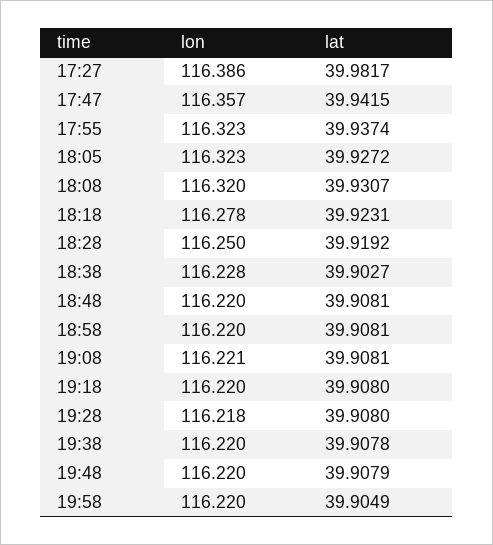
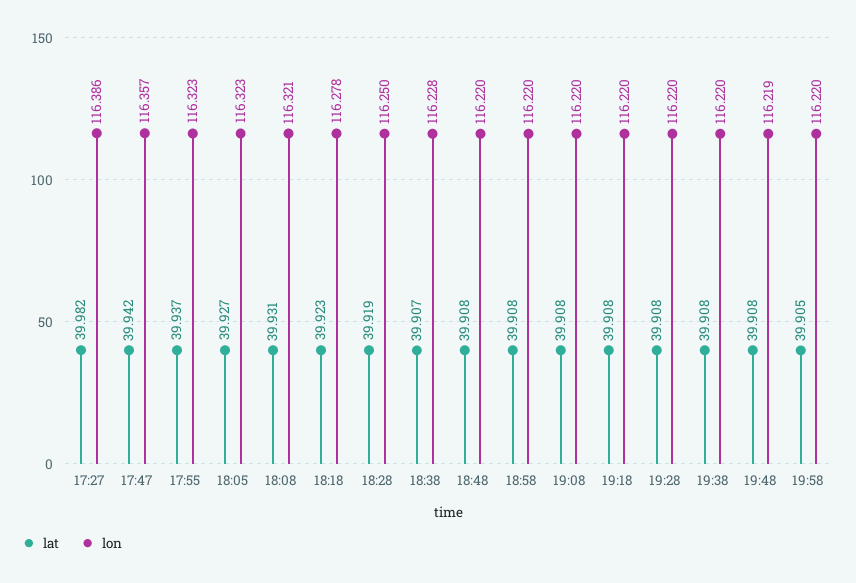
lon, 18:08: 116.32 -> 116.321
lat, 18:38: 39.9027 -> 39.907
lon, 19:08: 116.221 -> 116.22
lon, 19:28: 116.218 -> 116.22
lon, 19:48: 116.22 -> 116.219

